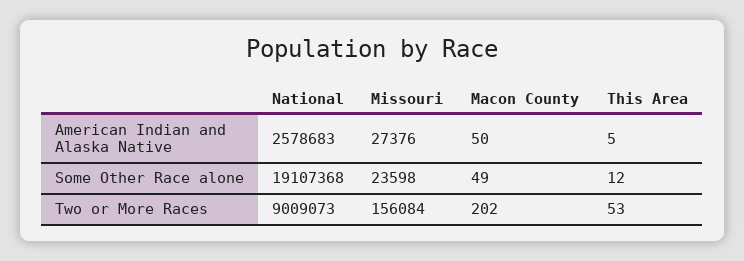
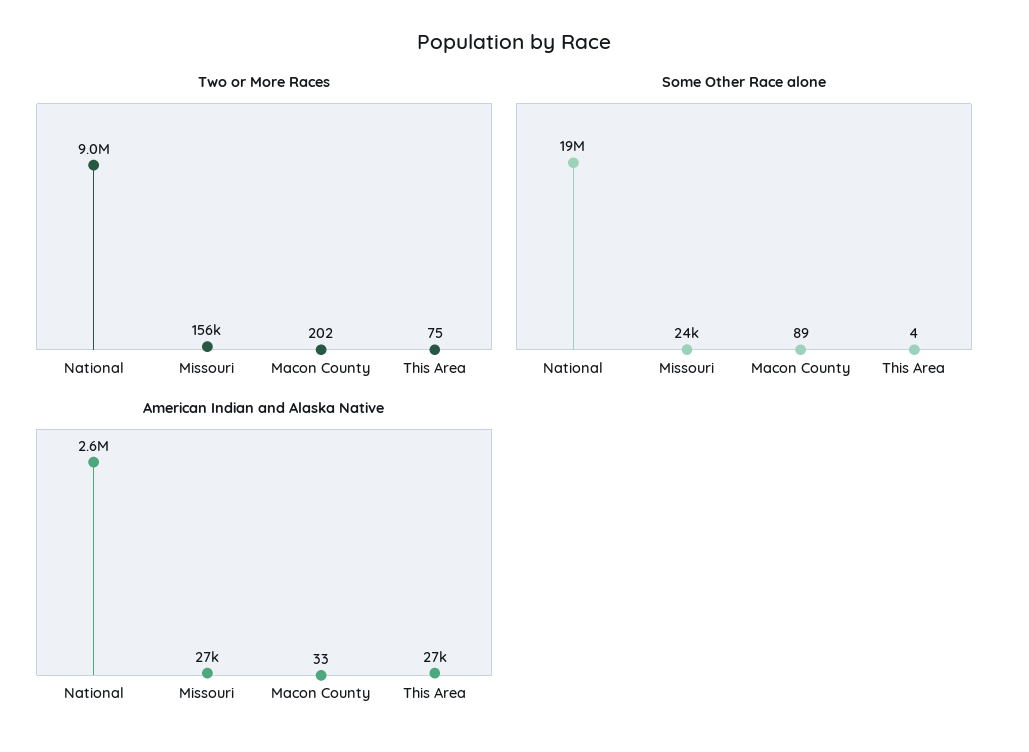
American Indian and Alaska Native, Macon County: 50 -> 33
American Indian and Alaska Native, This Area: 5 -> 27000
Some Other Race alone, Macon County: 49 -> 89
Some Other Race alone, This Area: 12 -> 4
Two or More Races, This Area: 53 -> 75

